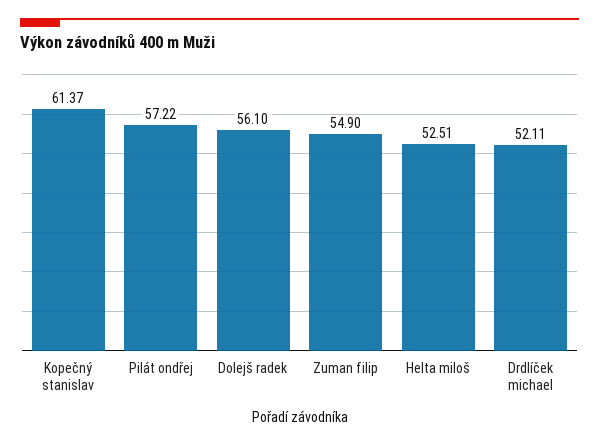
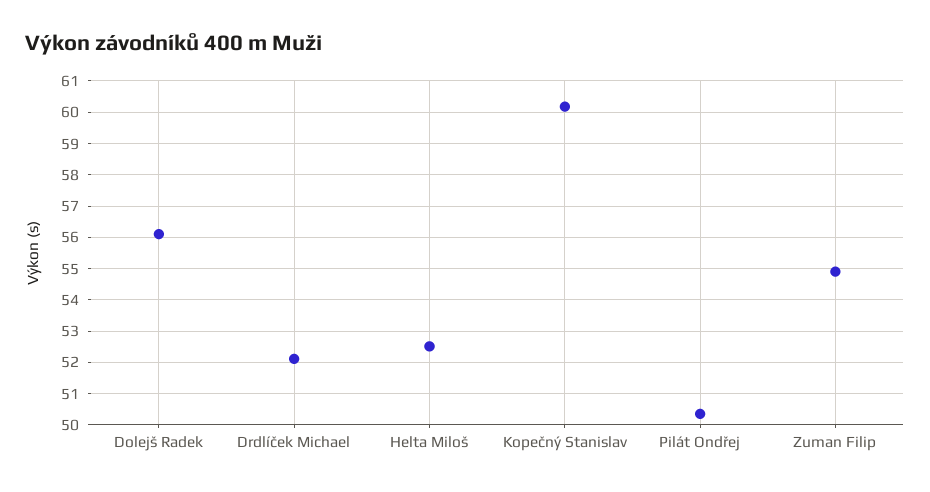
Kopečný stanislav: 61.37 -> 60.2
Pilát ondřej: 57.22 -> 50.4

